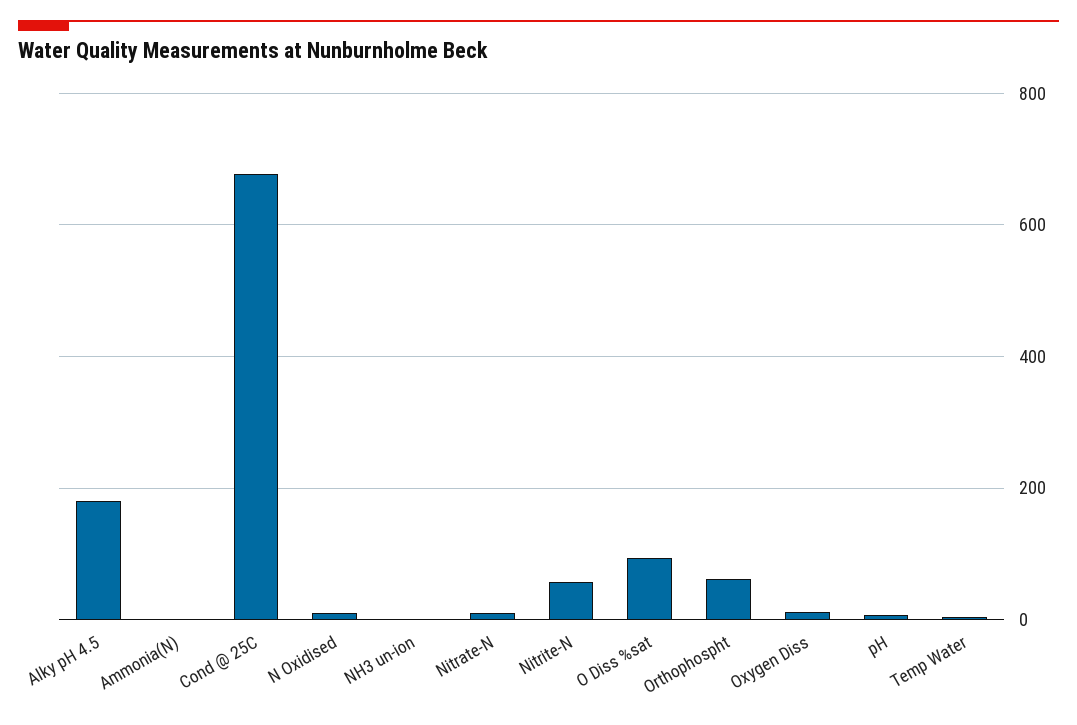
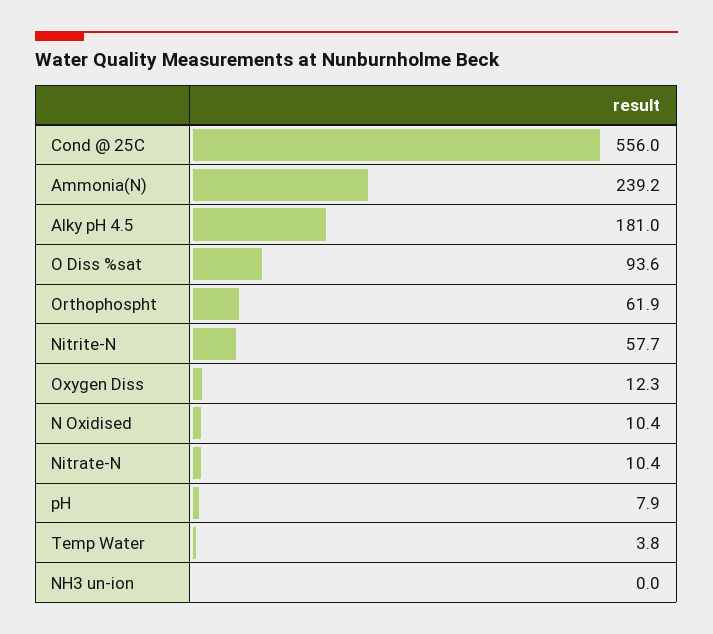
Ammonia(N): 0 -> 239.2
Cond @ 25C: 680 -> 556

